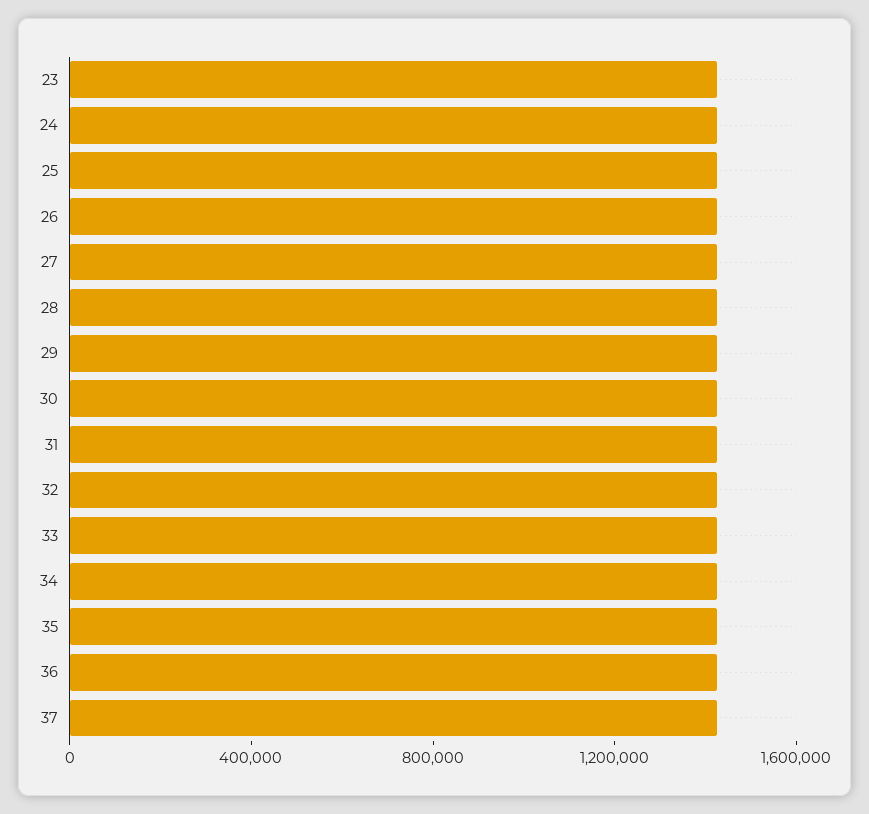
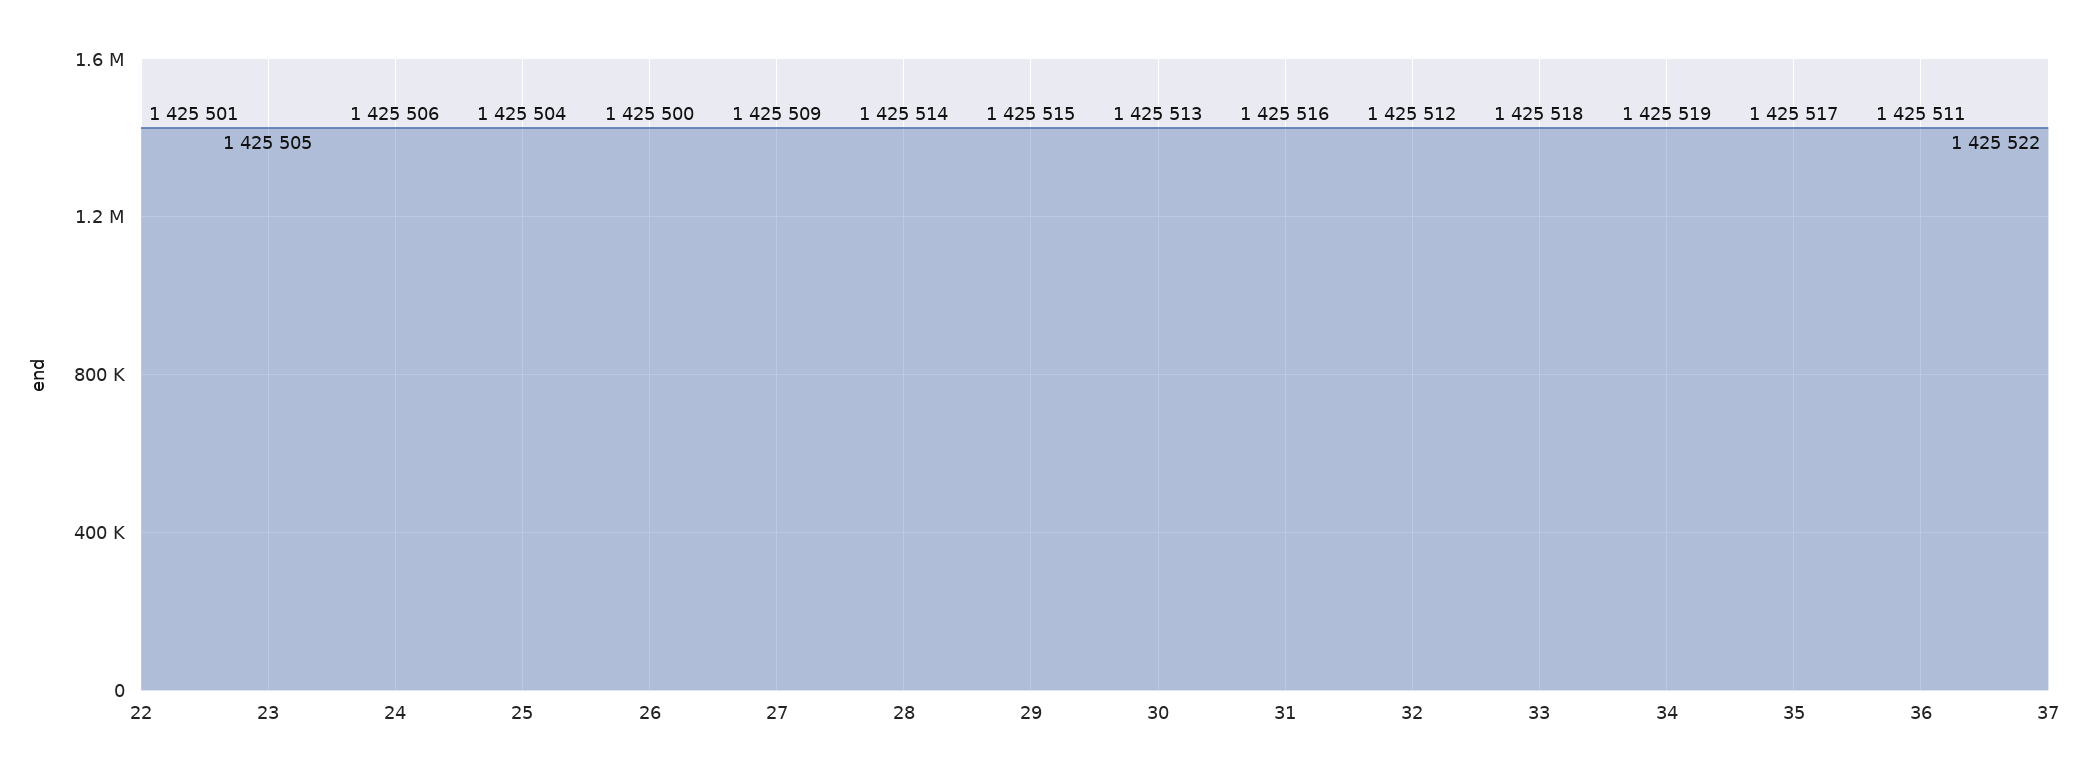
22: none -> 1425501

